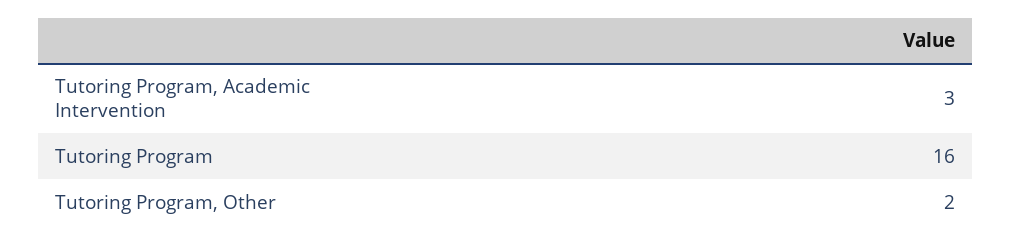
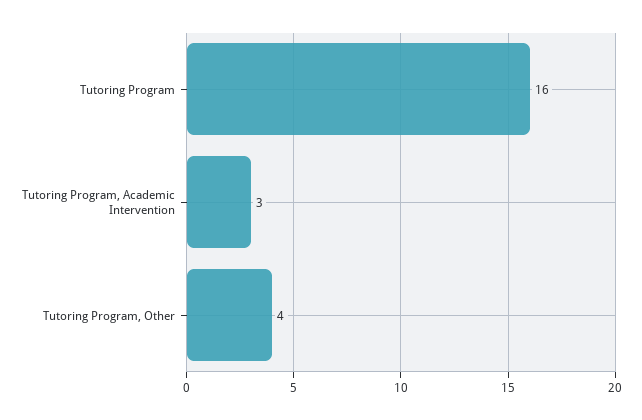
Tutoring Program, Other: 2 -> 4

